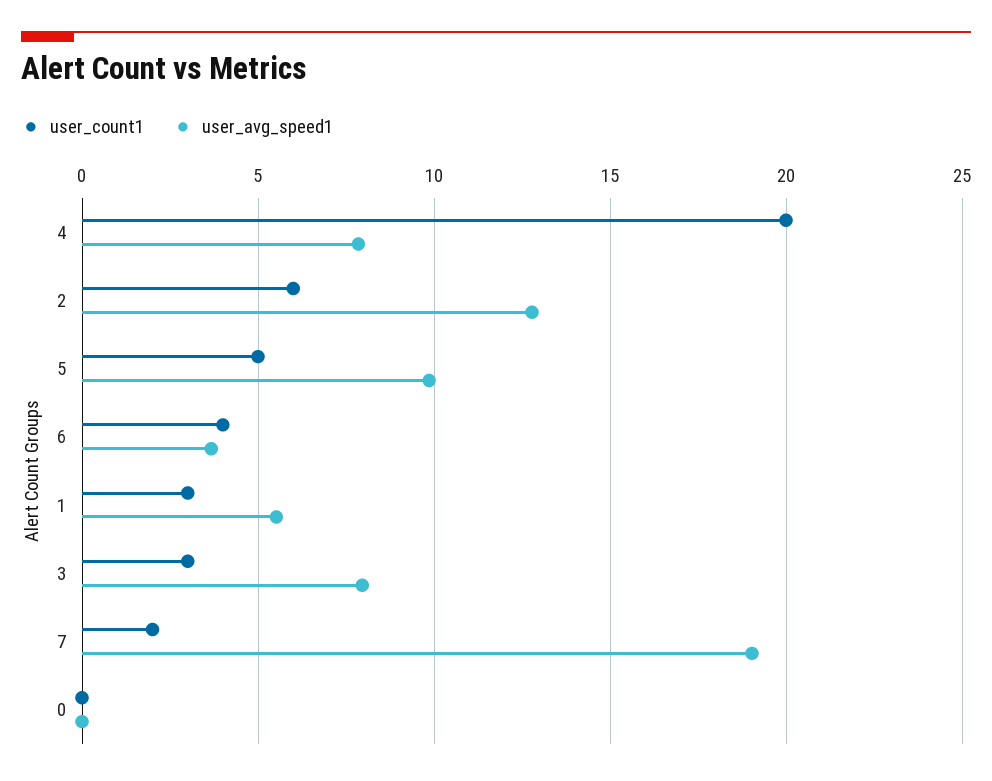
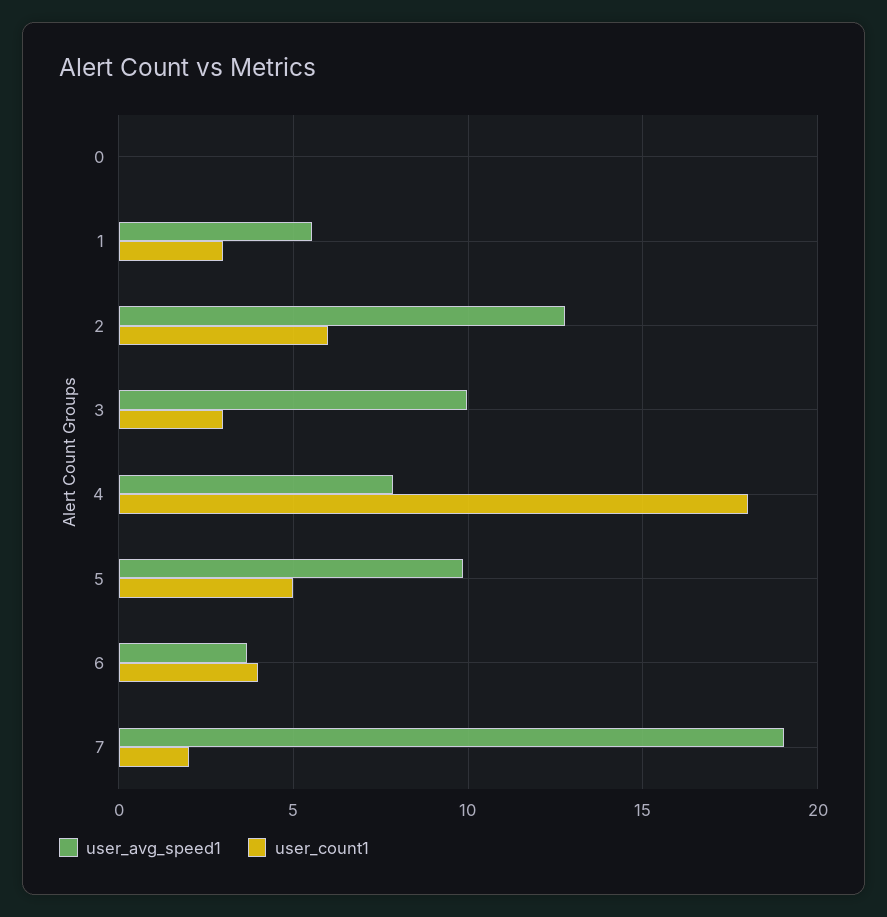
user_count1, 4: 20 -> 18
user_avg_speed1, 3: 8 -> 10

